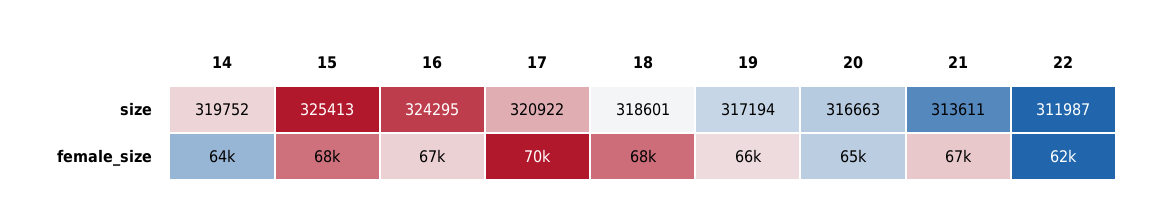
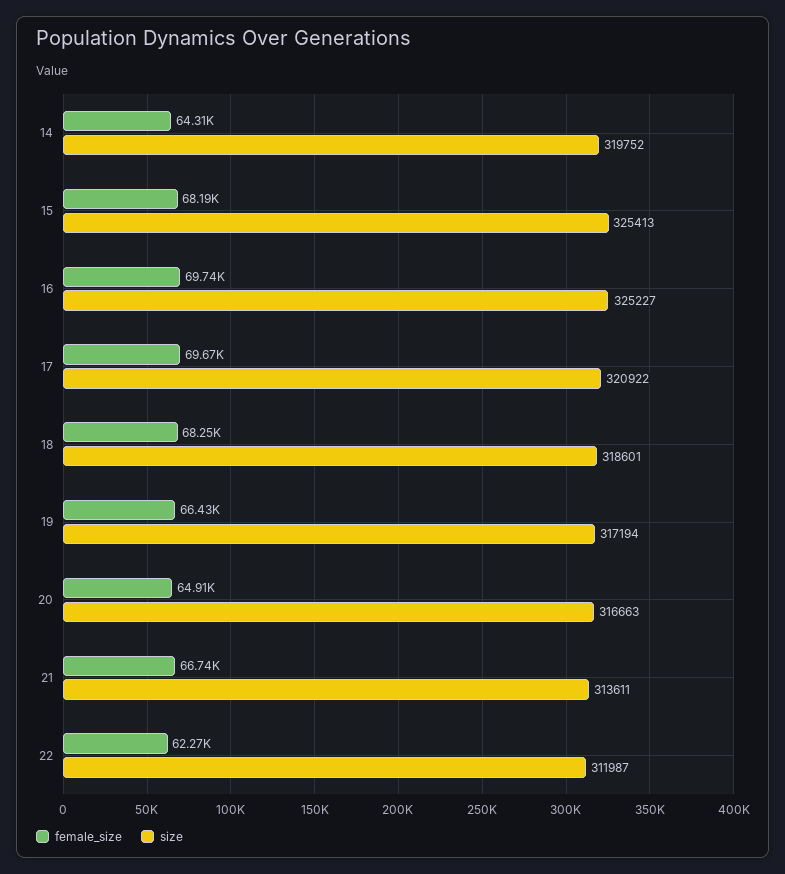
size, 16: 324295 -> 325227
female_size, 16: 67000 -> 69740

